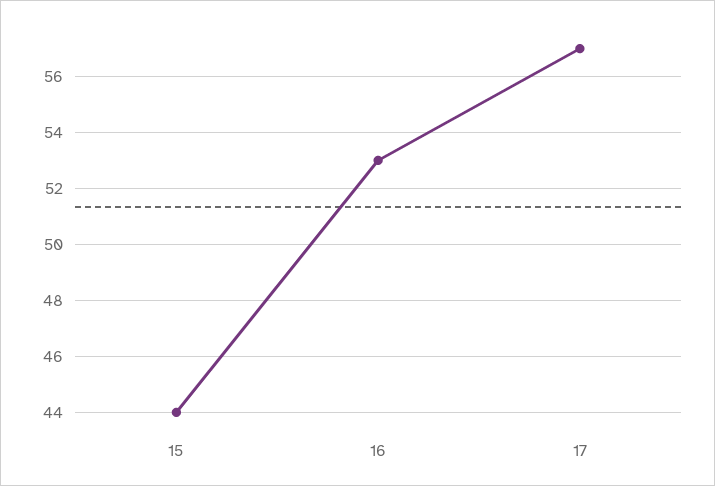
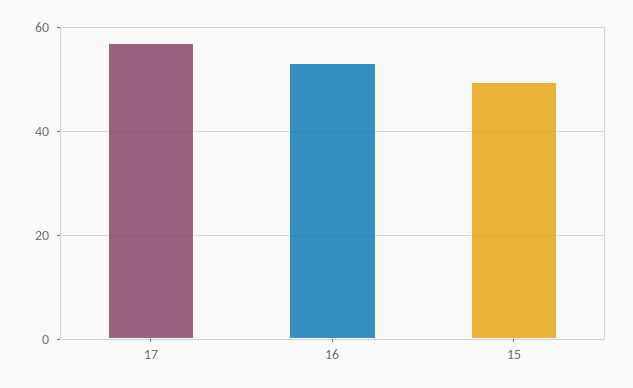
15: 44 -> 50

